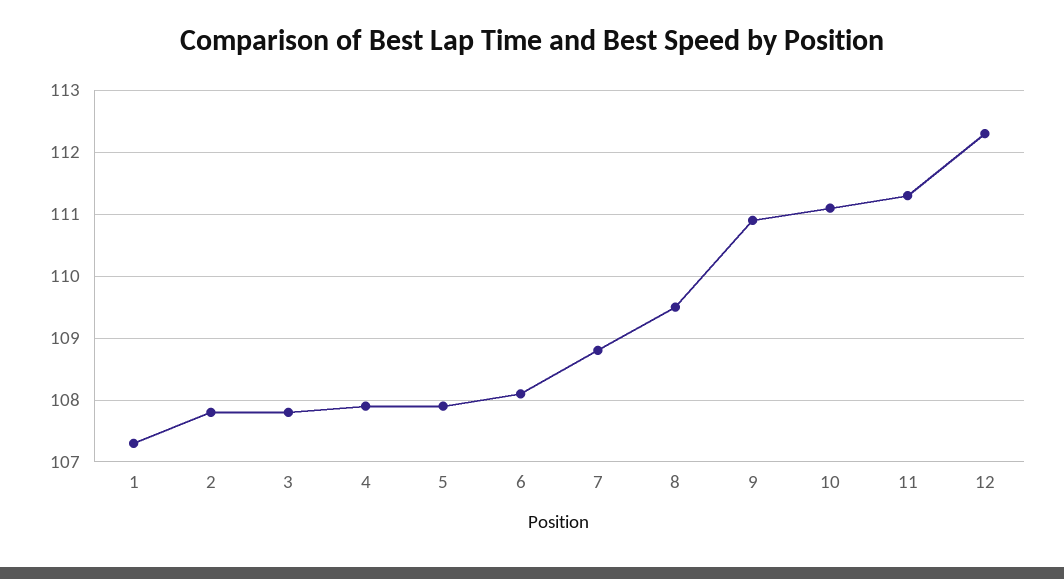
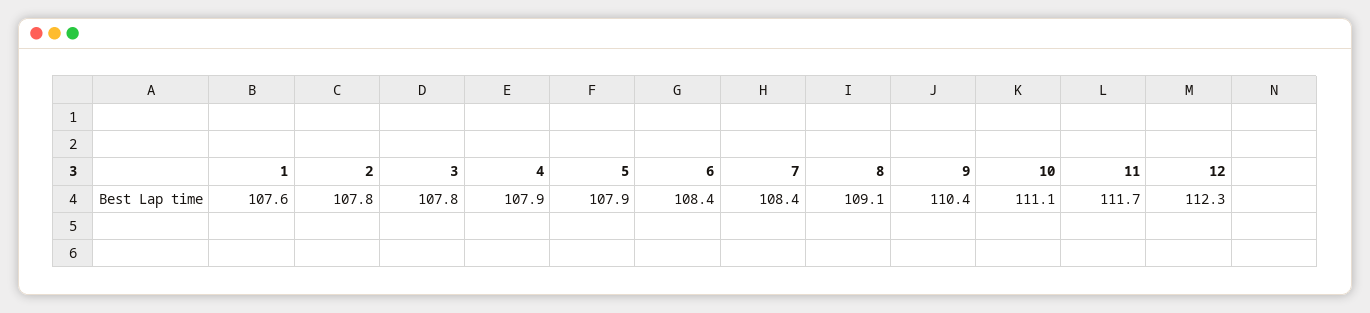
1: 107.3 -> 107.6
6: 108.1 -> 108.4
7: 108.8 -> 108.4
8: 109.5 -> 109.1
9: 110.9 -> 110.4
11: 111.3 -> 111.7

